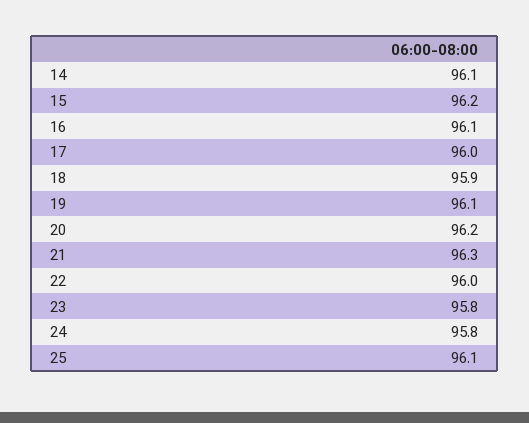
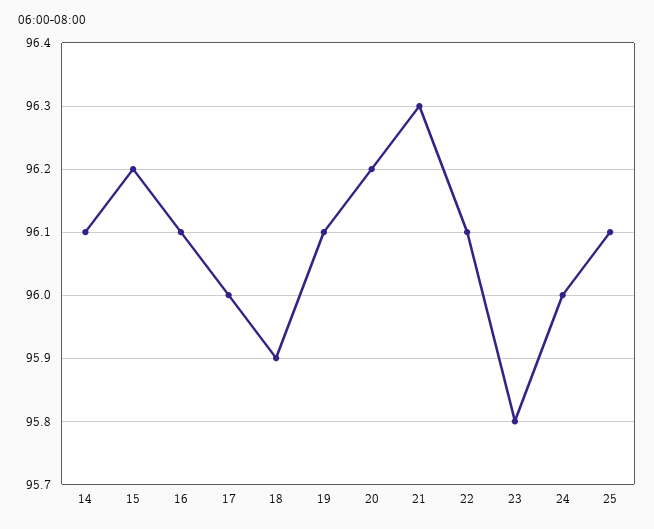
22: 96 -> 96.1
24: 95.8 -> 96

